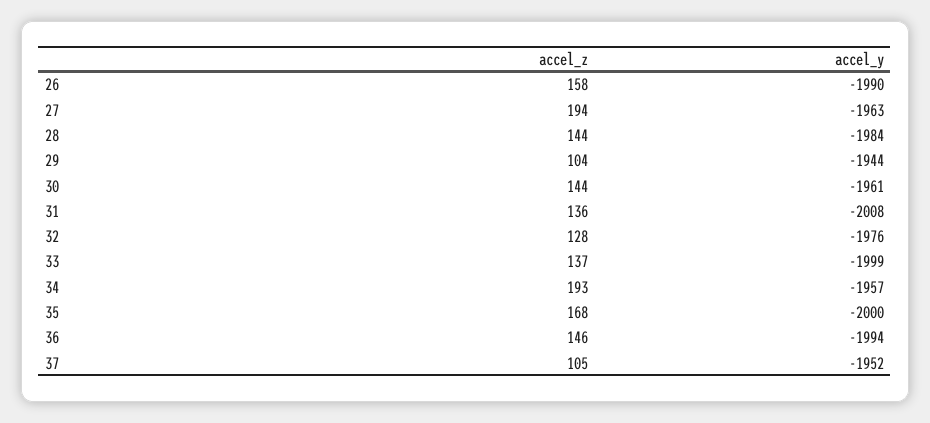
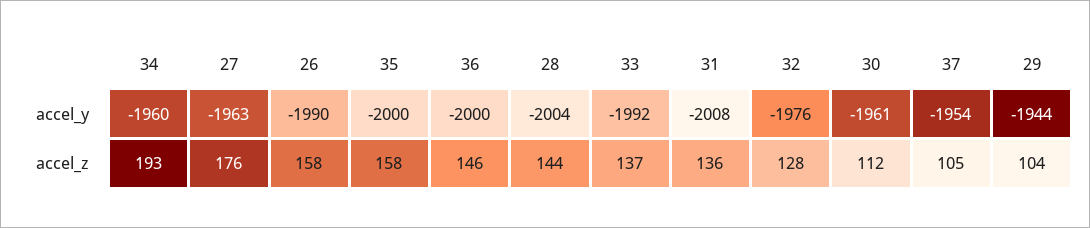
accel_z, 27: 194 -> 176
accel_y, 28: -1984 -> -2004
accel_z, 30: 144 -> 112
accel_y, 33: -1999 -> -1992
accel_y, 34: -1957 -> -1960
accel_z, 35: 168 -> 158
accel_y, 36: -1994 -> -2000
accel_y, 37: -1952 -> -1954

